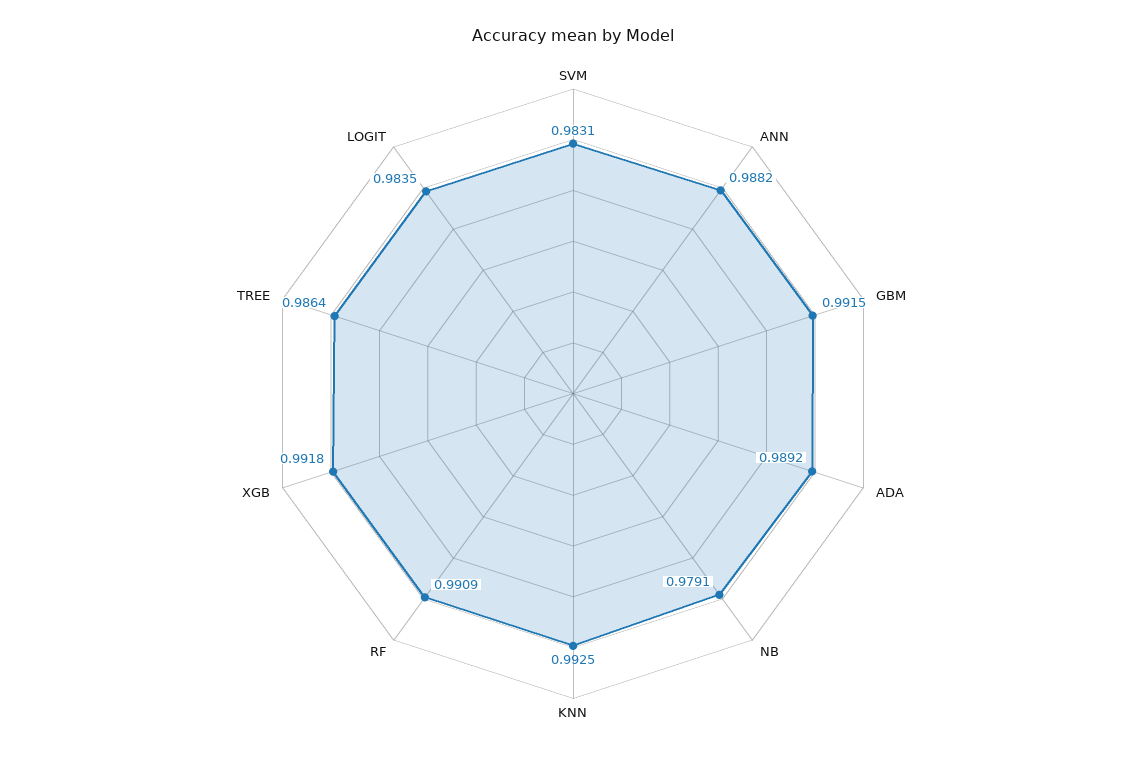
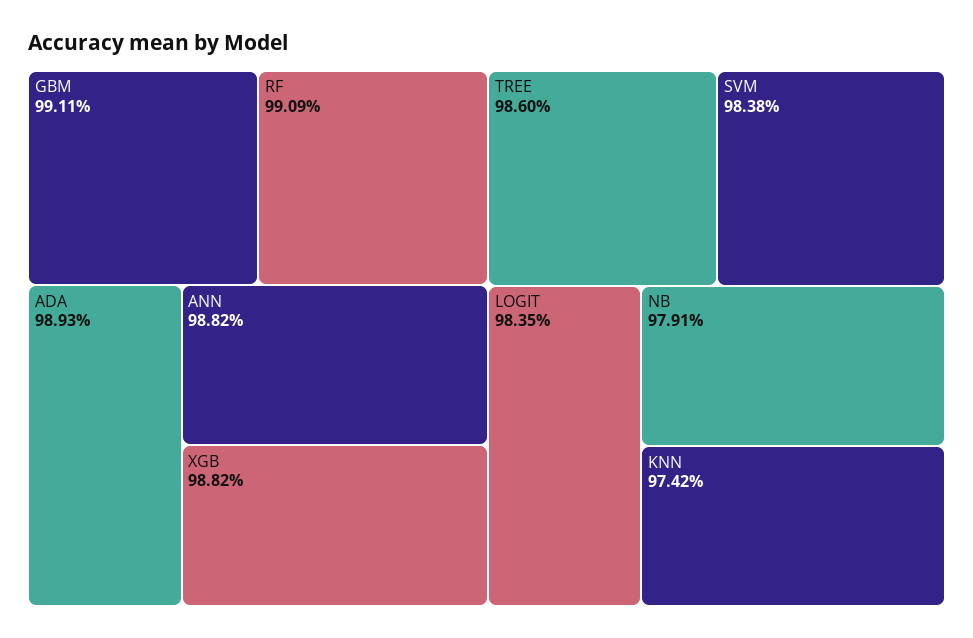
SVM: 0.9831 -> 0.9838
GBM: 0.9915 -> 0.9911
ADA: 0.9892 -> 0.9893
KNN: 0.9925 -> 0.9742
XGB: 0.9918 -> 0.9882
TREE: 0.9864 -> 0.986

